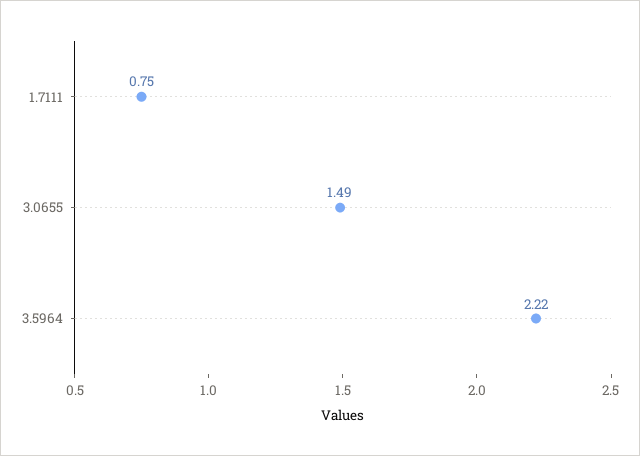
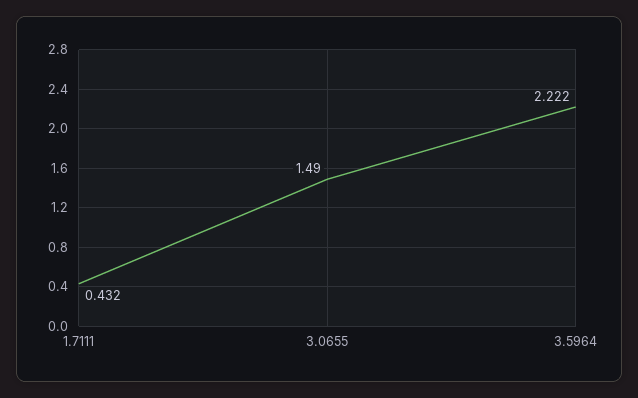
1.7111: 0.75 -> 0.432

